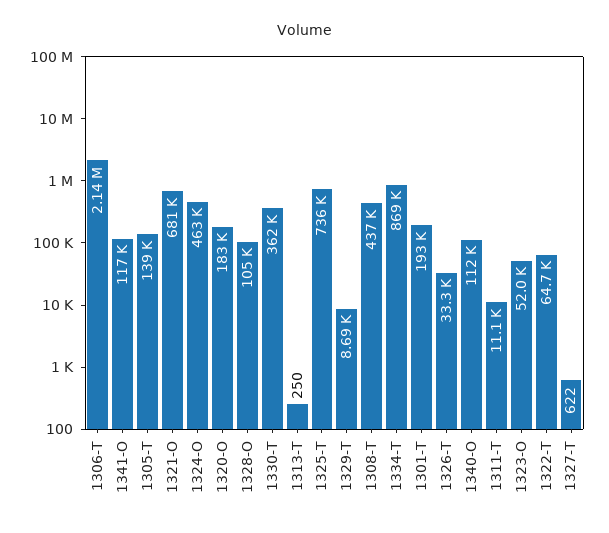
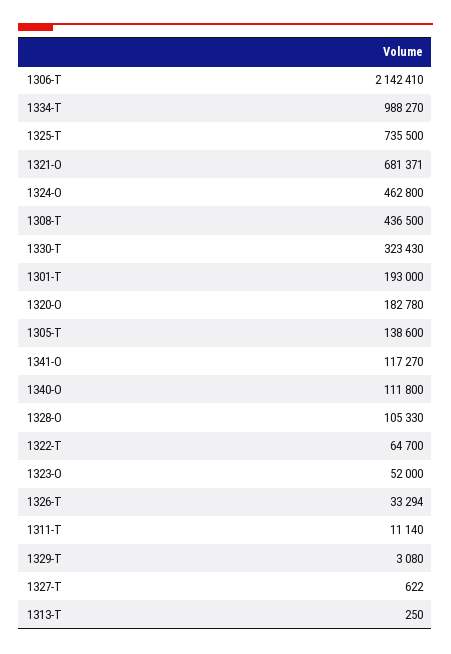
1330-T: 362000 -> 323430
1329-T: 8690 -> 3080
1334-T: 869000 -> 988270

